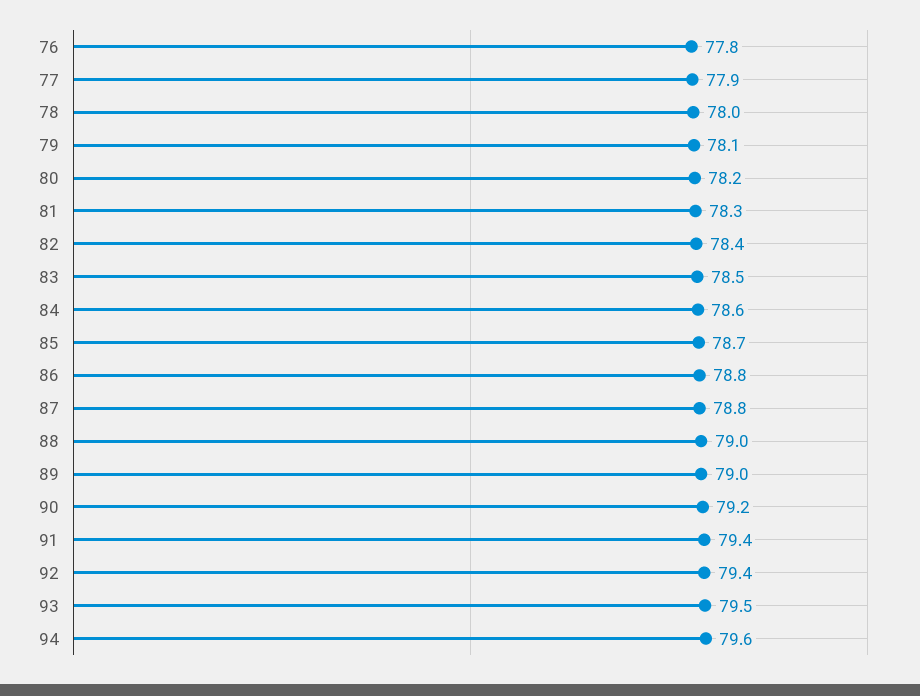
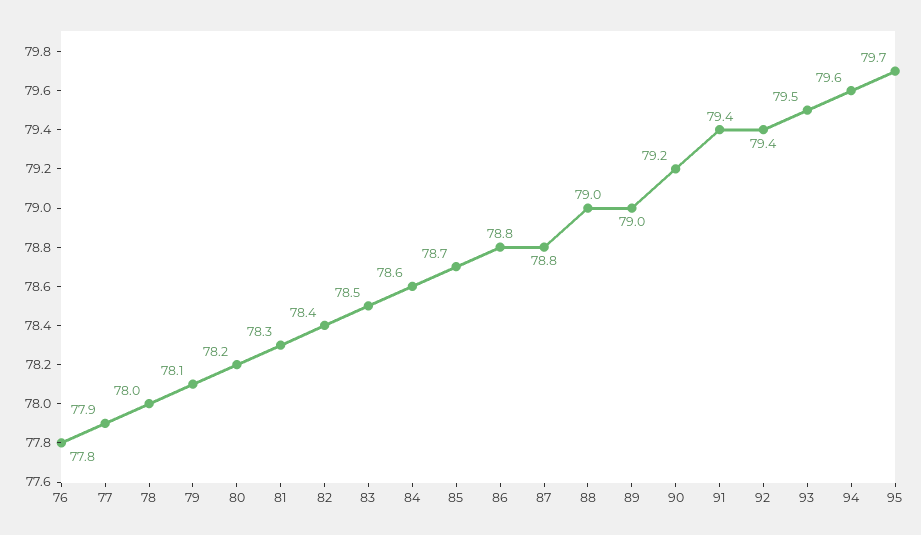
95: none -> 79.7

